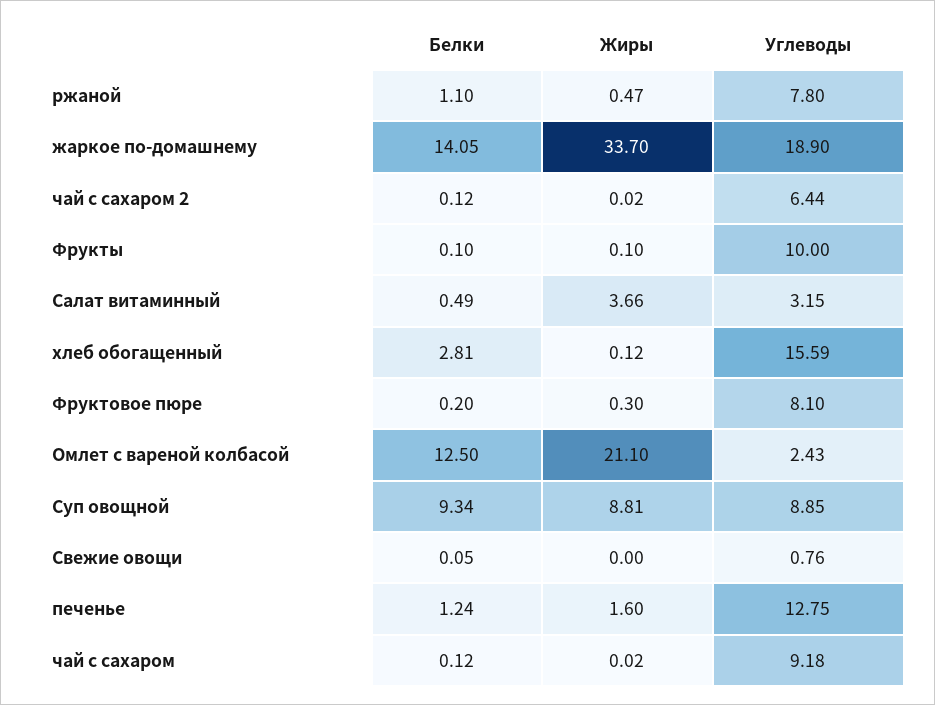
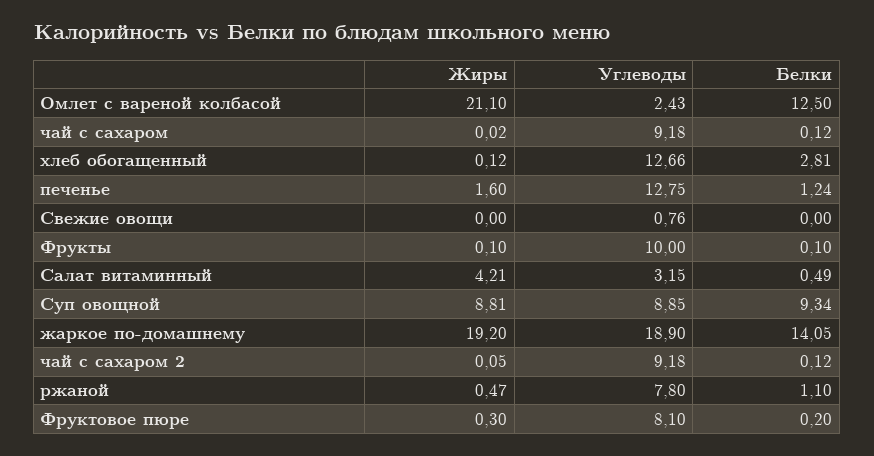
Жиры, жаркое по-домашнему: 33.7 -> 19.2
Жиры, чай с сахаром 2: 0.02 -> 0.05
Углеводы, чай с сахаром 2: 6.44 -> 9.18
Жиры, Салат витаминный: 3.66 -> 4.21
Углеводы, хлеб обогащенный: 15.59 -> 12.66
Белки, Свежие овощи: 0.05 -> 0

